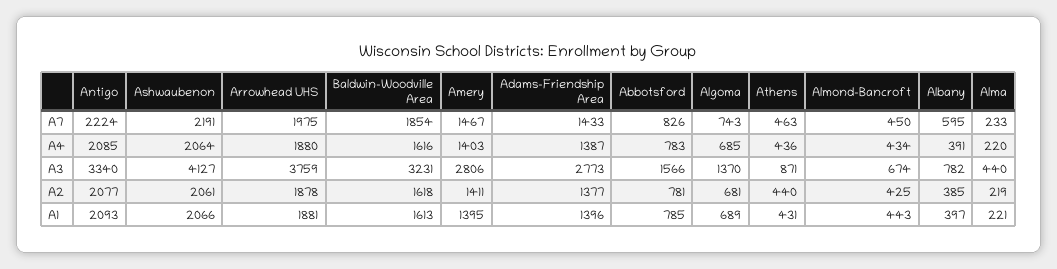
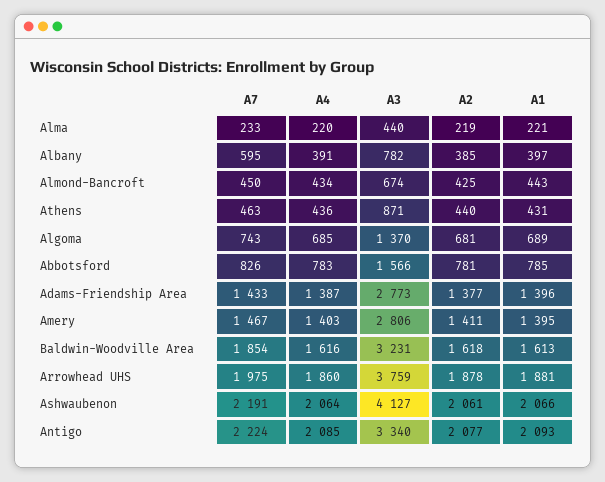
Arrowhead UHS, A4: 1880 -> 1860

